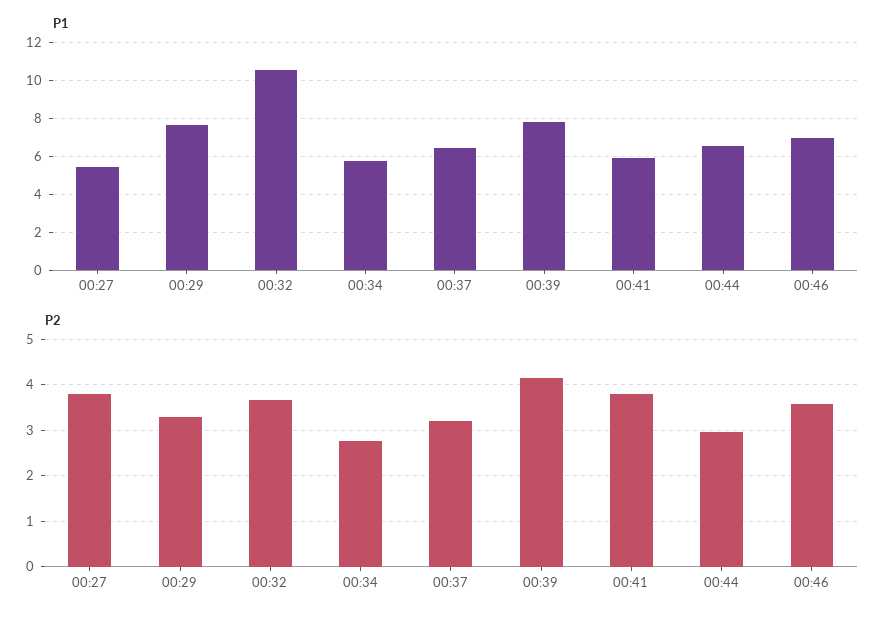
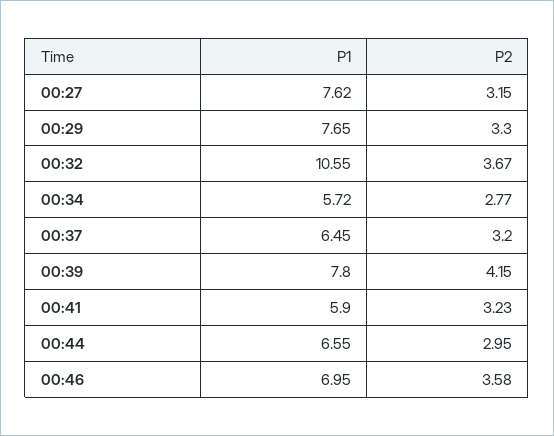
P1, 00:27: 5.5 -> 7.62
P2, 00:27: 3.8 -> 3.15
P2, 00:41: 3.8 -> 3.23

